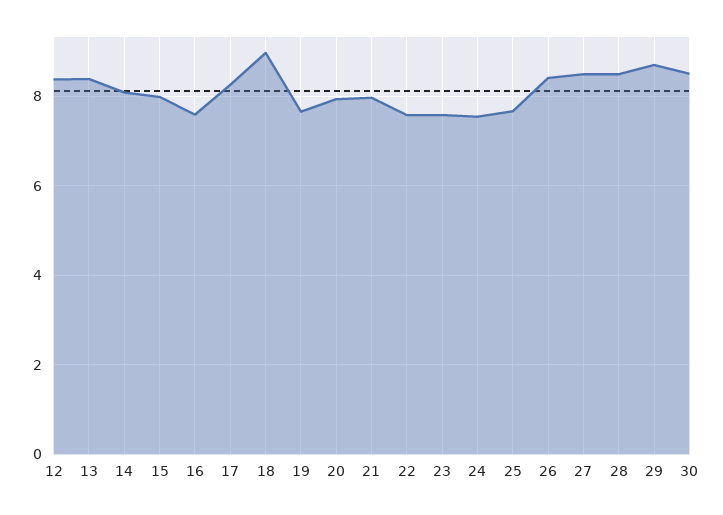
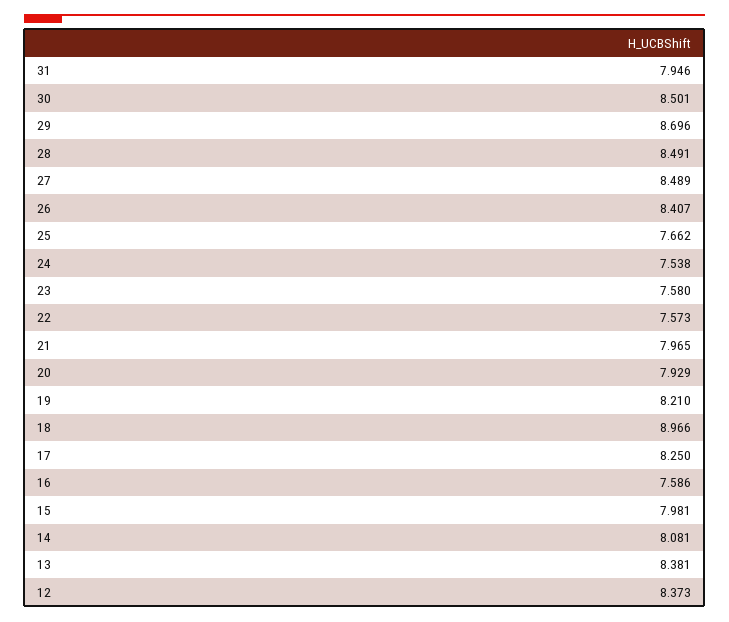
19: 7.6 -> 8.21
31: none -> 7.946

